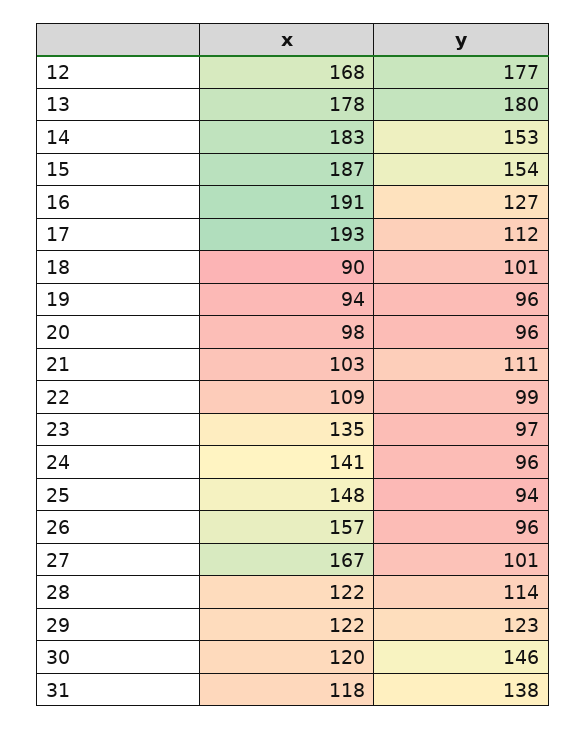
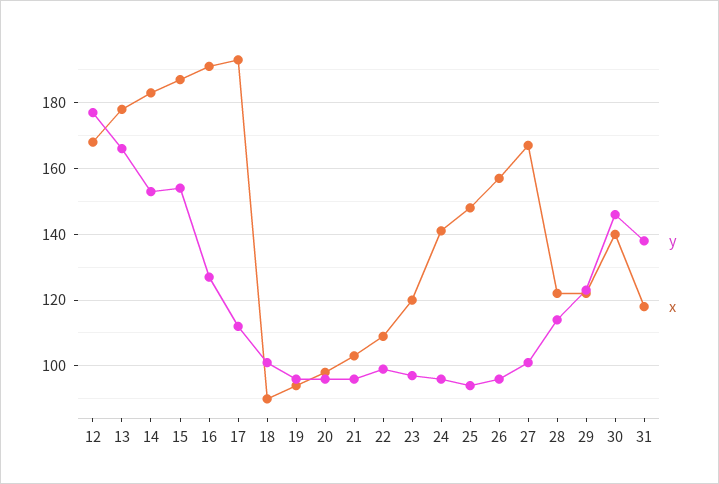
y, 13: 180 -> 165
y, 21: 111 -> 95
x, 23: 135 -> 120
x, 30: 120 -> 140

